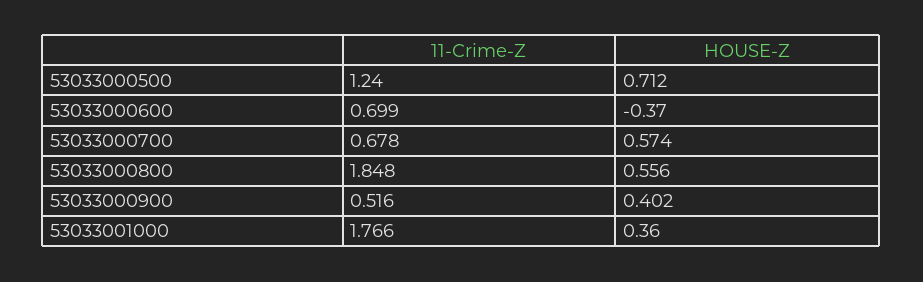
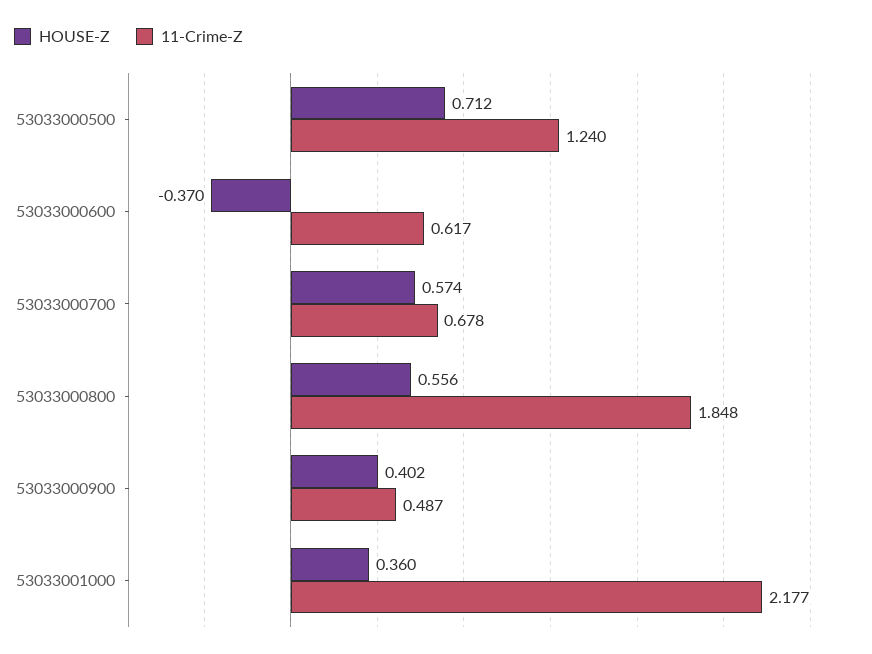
11-Crime-Z, 53033000600: 0.699 -> 0.617
11-Crime-Z, 53033000900: 0.516 -> 0.487
11-Crime-Z, 53033001000: 1.766 -> 2.177

